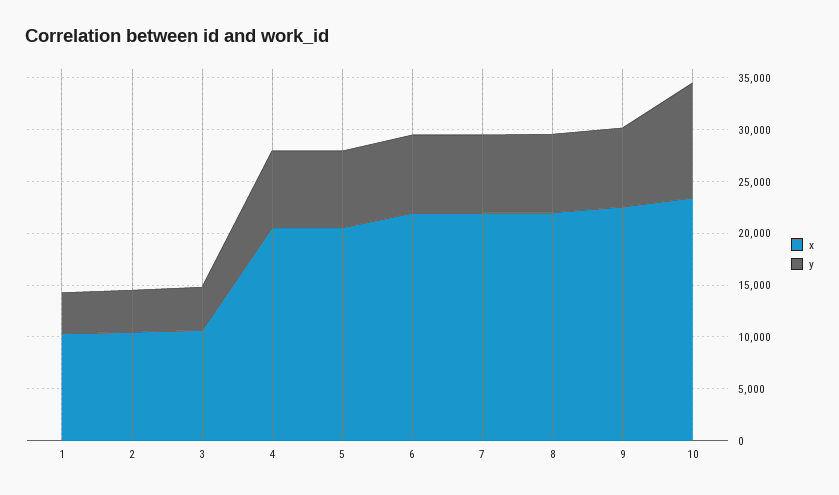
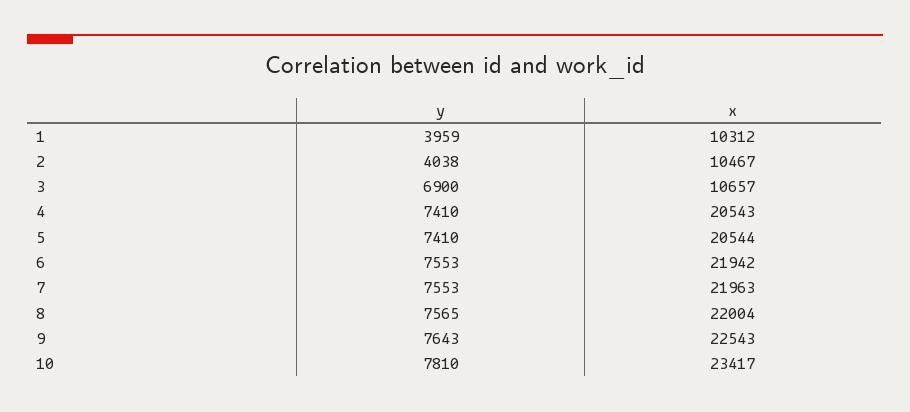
y, 3: 4000 -> 6900
y, 10: 11000 -> 7810

